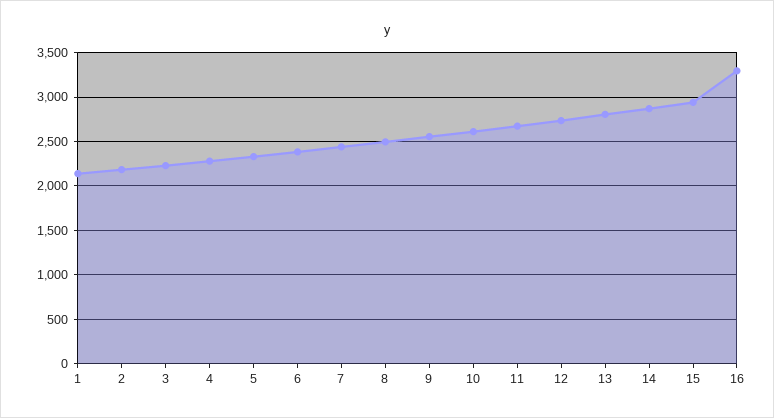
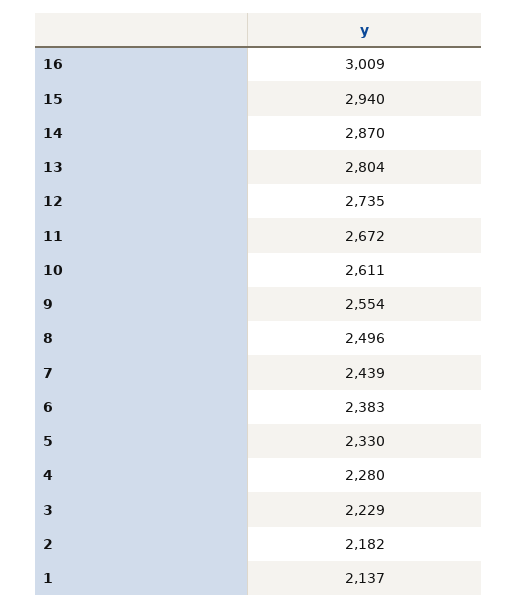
16: 3300 -> 3009

